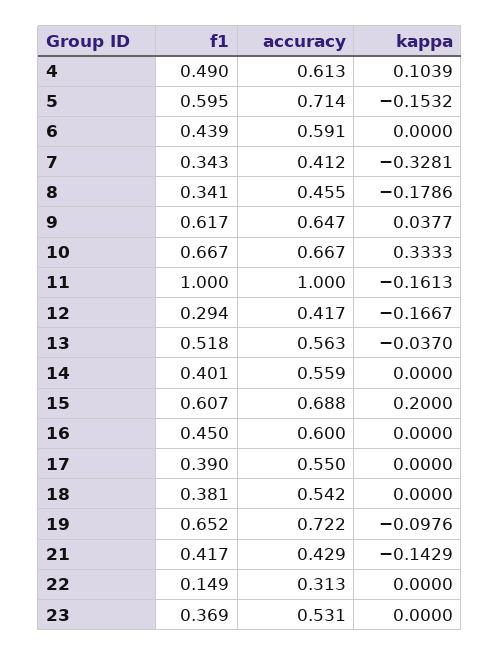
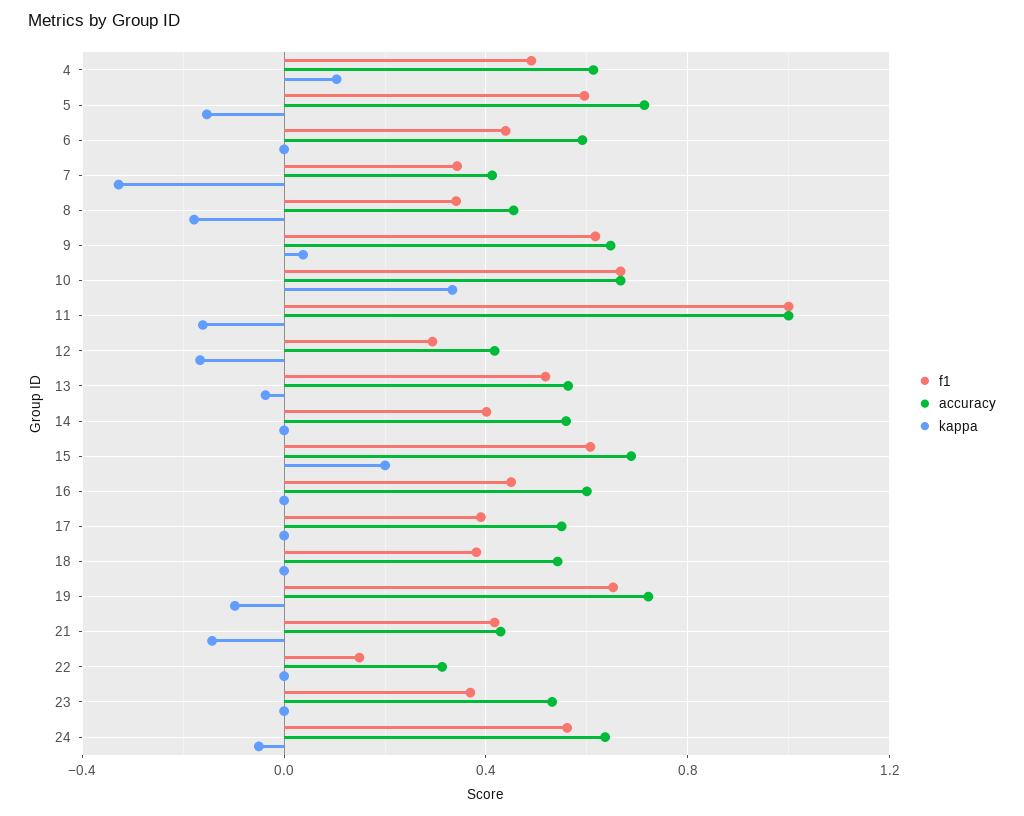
f1, 24: none -> 0.55
accuracy, 24: none -> 0.65
kappa, 24: none -> -0.05

